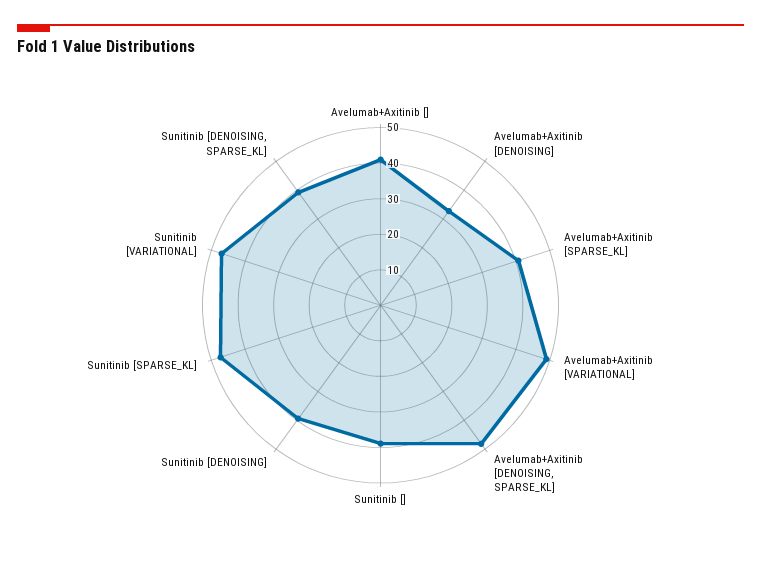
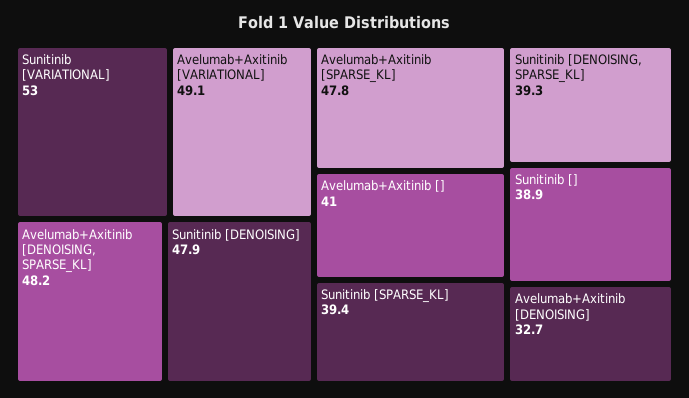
Avelumab+Axitinib [SPARSE_KL]: 40 -> 47.8
Sunitinib [DENOISING]: 40 -> 47.9
Sunitinib [SPARSE_KL]: 47.5 -> 39.4
Sunitinib [VARIATIONAL]: 47.5 -> 53

